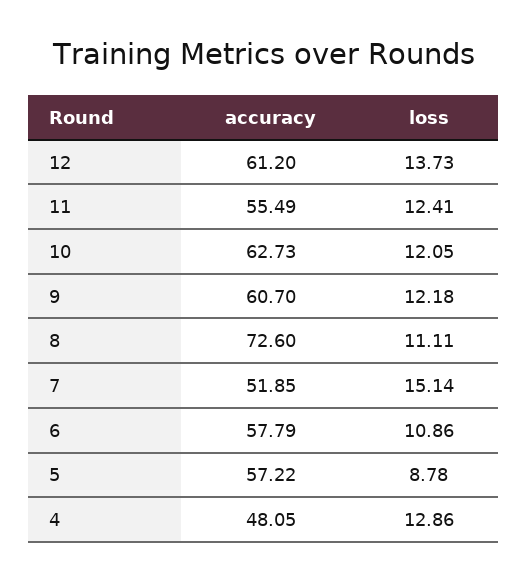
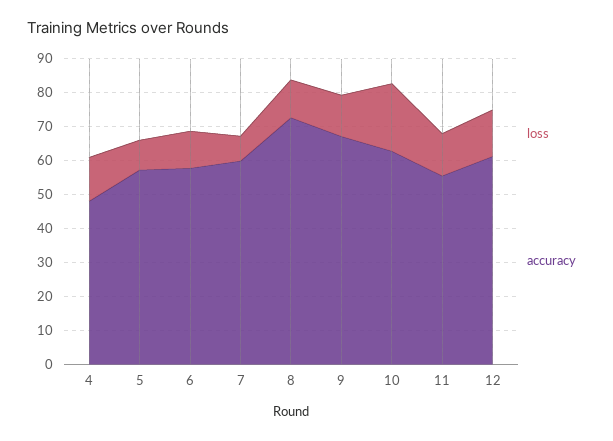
loss, 10: 12.05 -> 20
accuracy, 9: 60.7 -> 67.5
accuracy, 7: 51.85 -> 60
loss, 7: 15.14 -> 7.5

